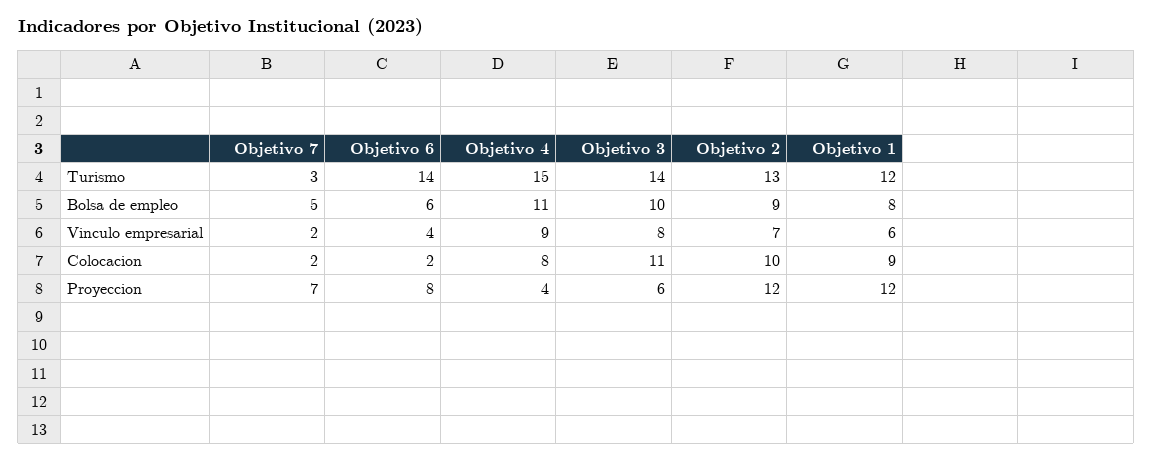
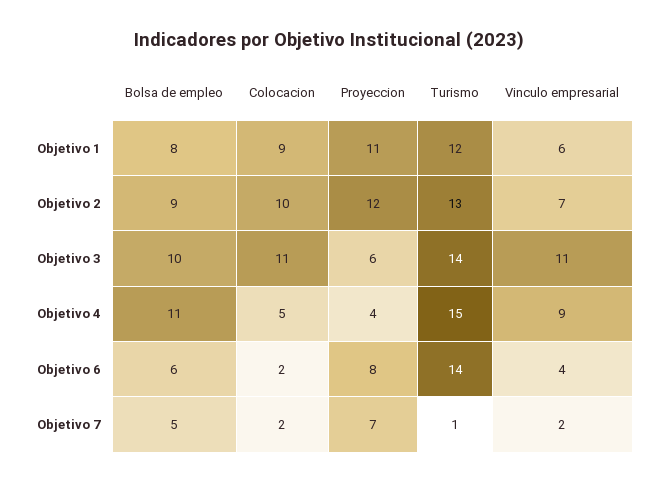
Objetivo 7, Turismo: 3 -> 1
Objetivo 3, Vinculo empresarial: 8 -> 11
Objetivo 4, Colocacion: 8 -> 5
Objetivo 1, Proyeccion: 12 -> 11

